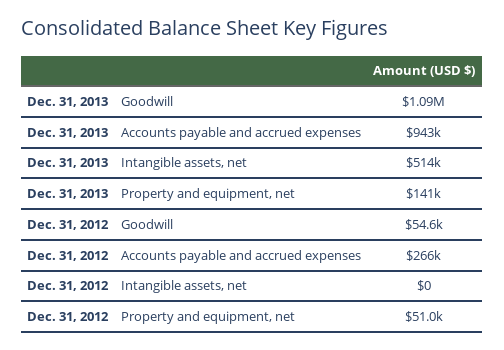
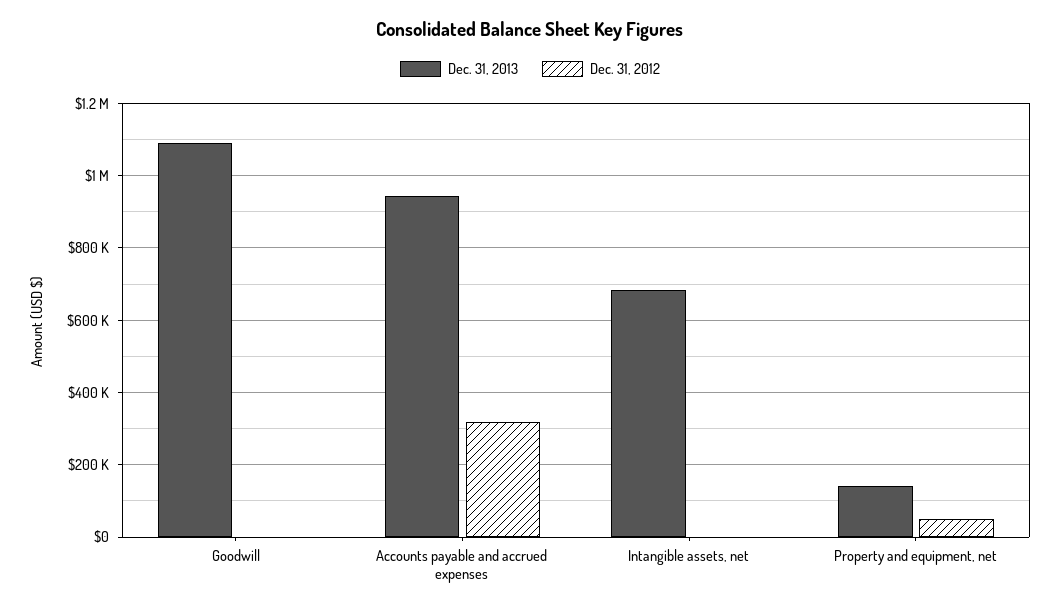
Dec. 31, 2013, Intangible assets, net: 514000 -> 680000
Dec. 31, 2012, Goodwill: 54600 -> 0
Dec. 31, 2012, Accounts payable and accrued expenses: 266000 -> 320000

